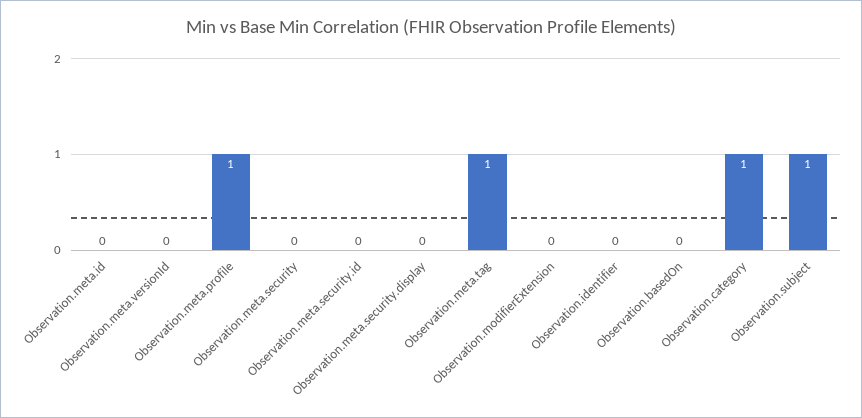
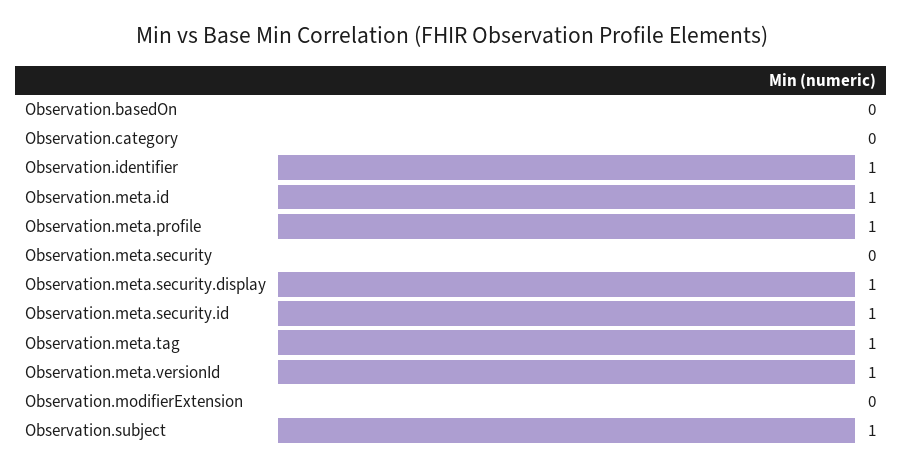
Observation.meta.id: 0 -> 1
Observation.meta.versionId: 0 -> 1
Observation.meta.security.id: 0 -> 1
Observation.meta.security.display: 0 -> 1
Observation.identifier: 0 -> 1
Observation.category: 1 -> 0

